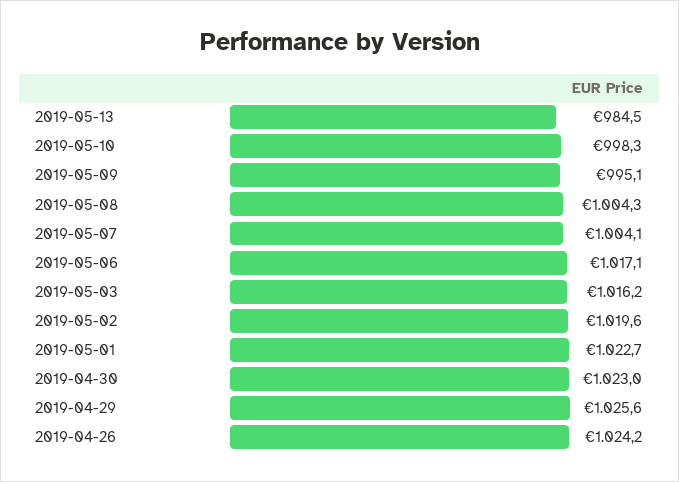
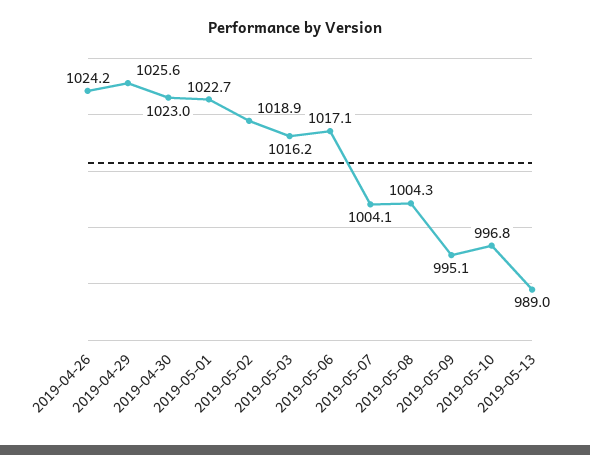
2019-05-13: 984.5 -> 989
2019-05-10: 998.3 -> 996.8
2019-05-02: 1019.6 -> 1018.9

